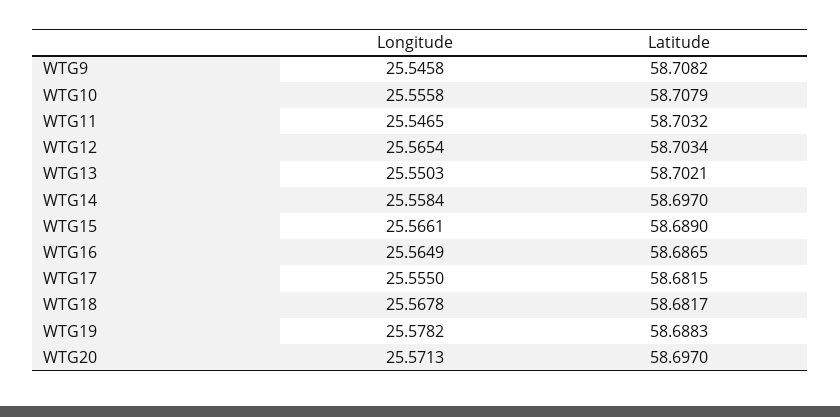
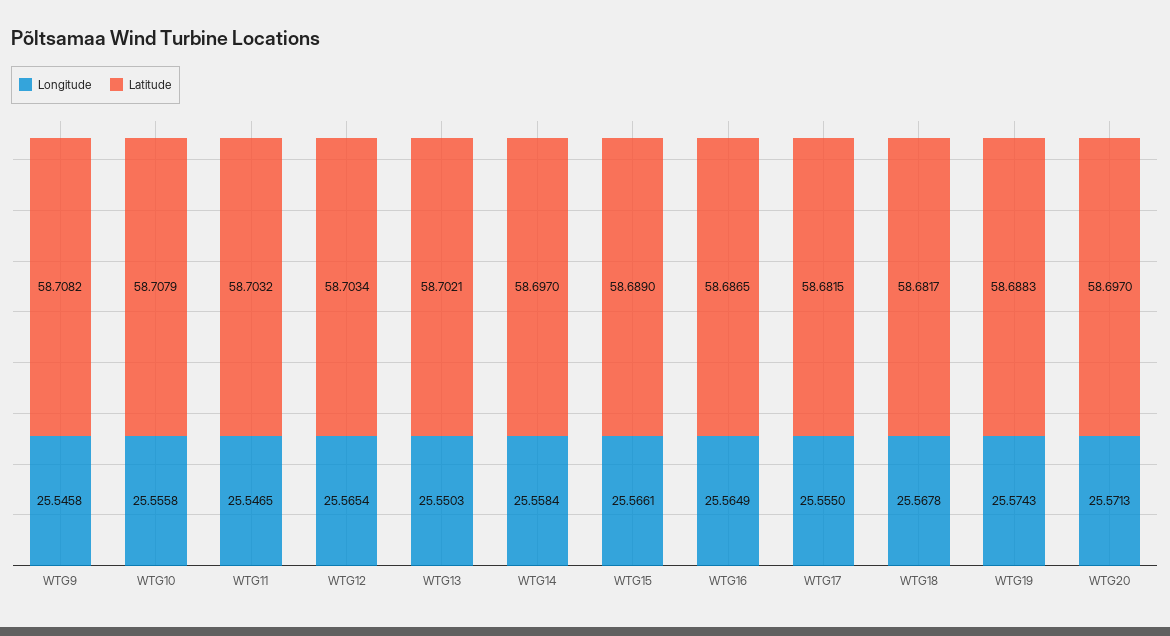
Longitude, WTG19: 25.5782 -> 25.5743

